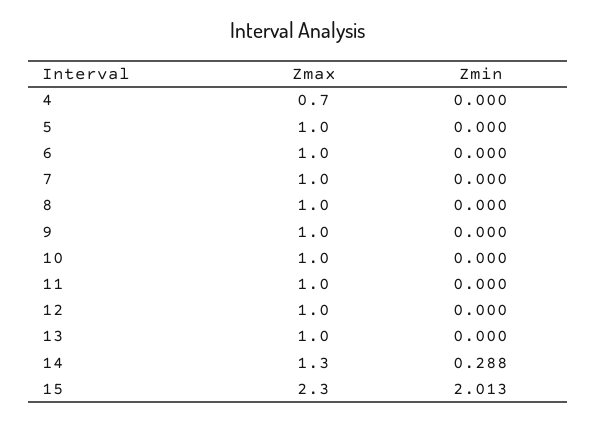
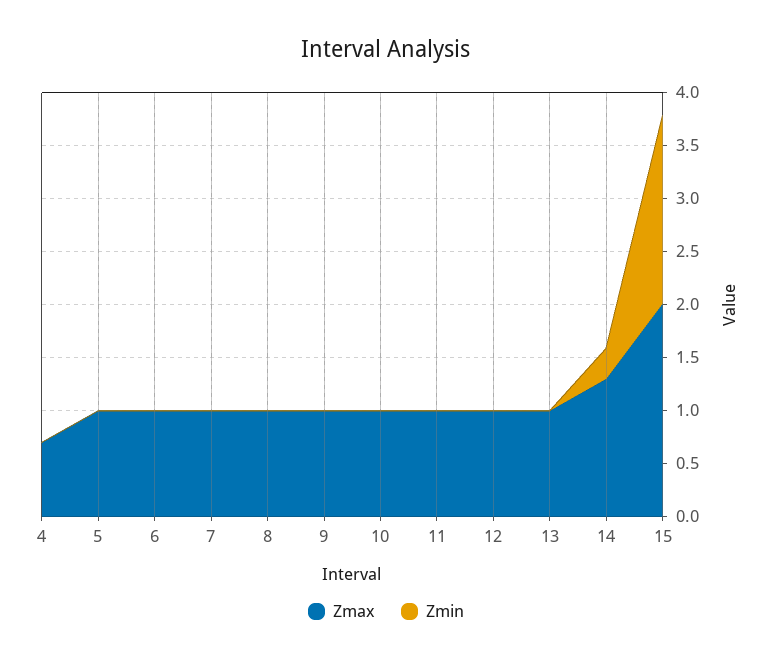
Zmax, 15: 2.3 -> 2
Zmin, 15: 2.013 -> 1.8

